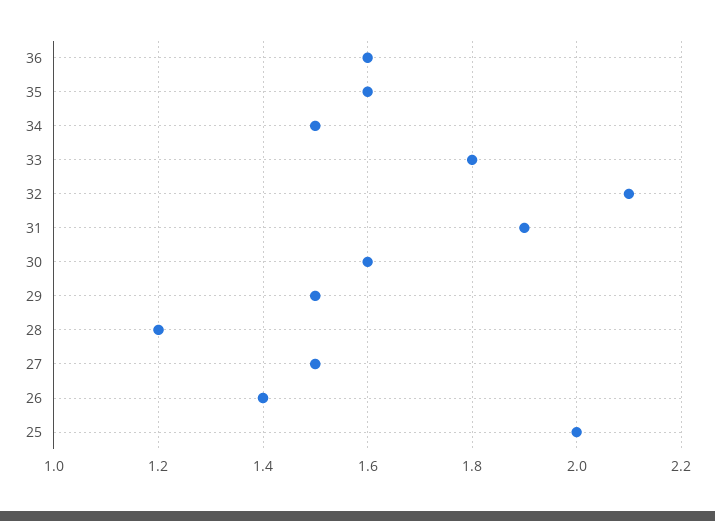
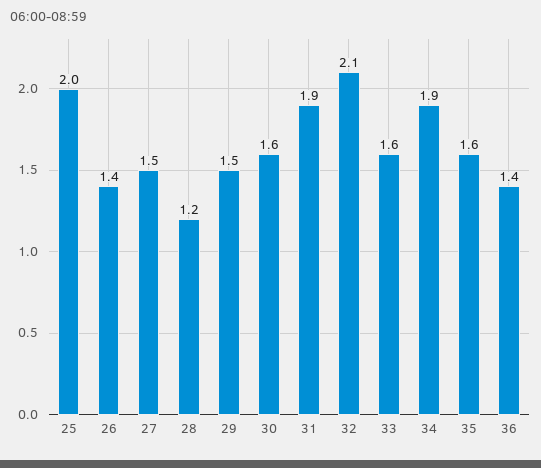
36: 1.6 -> 1.4
34: 1.5 -> 1.9
33: 1.8 -> 1.6

